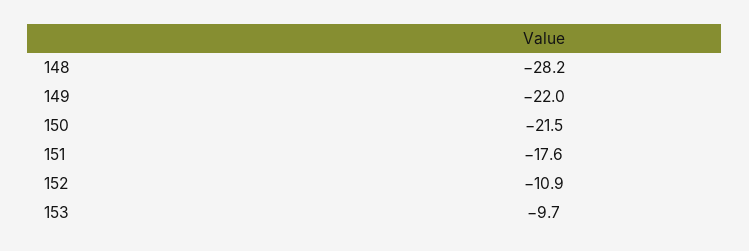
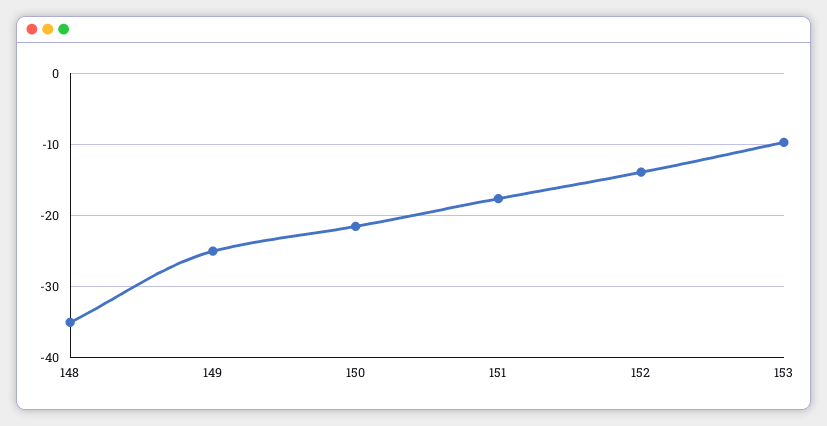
148: -28.2 -> -35
149: -22 -> -25
152: -10.9 -> -14

